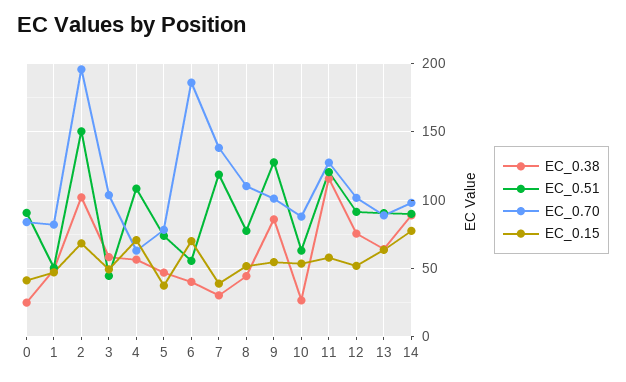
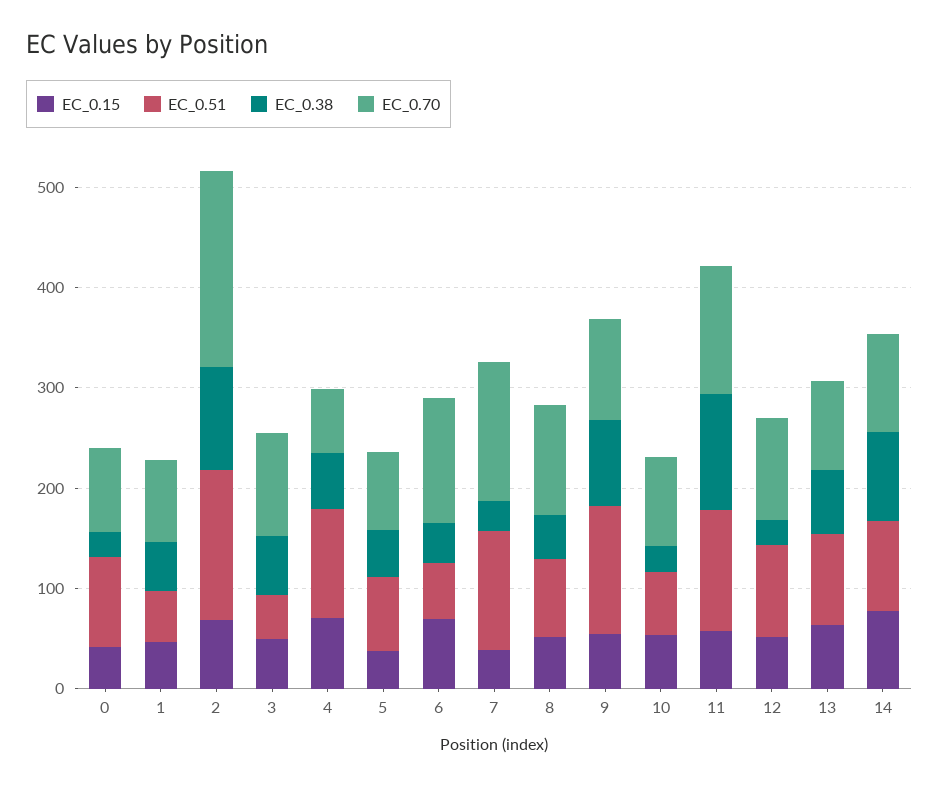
EC_0.70, 6: 185 -> 120
EC_0.38, 12: 75 -> 20

